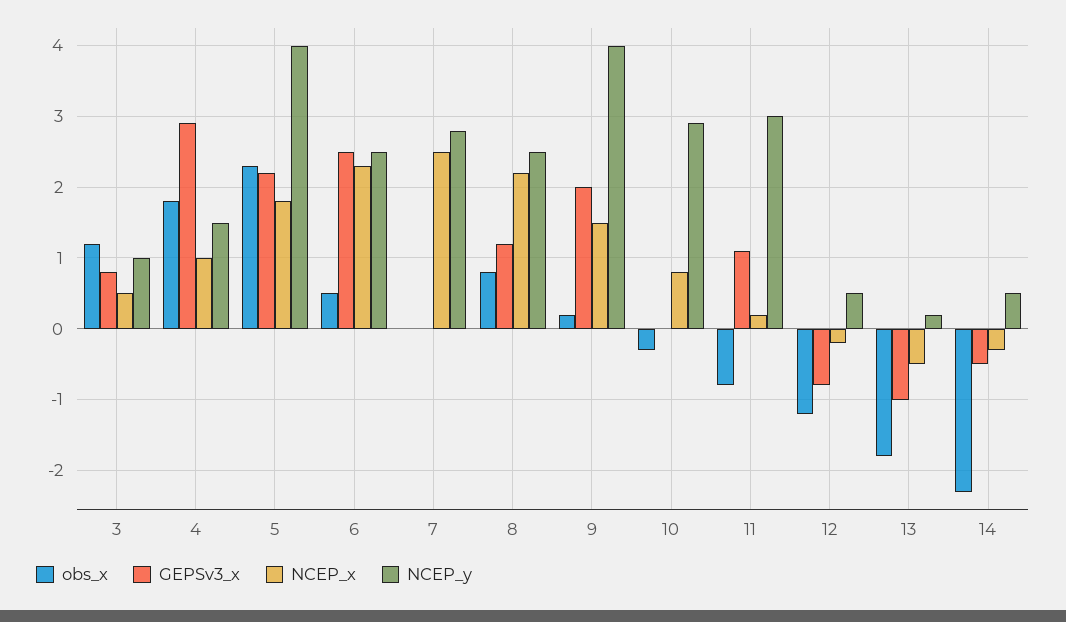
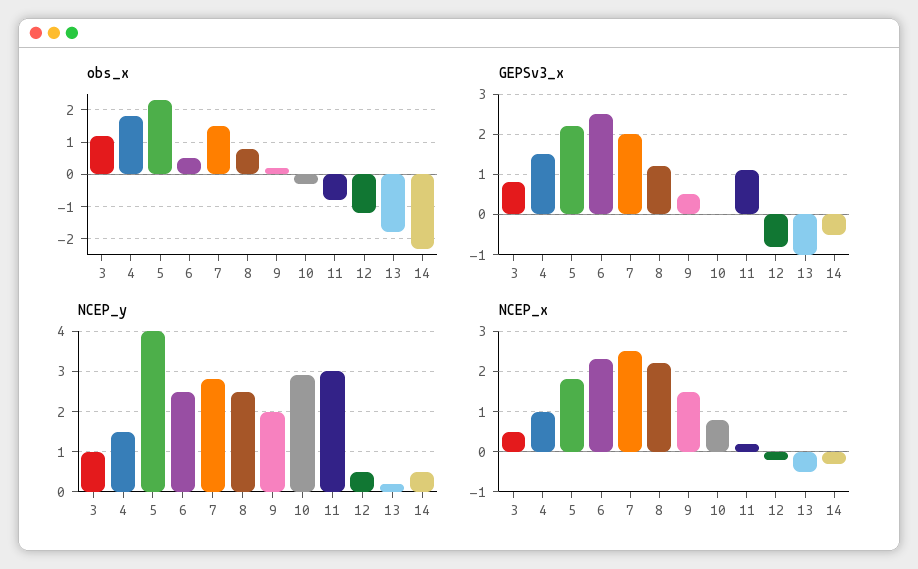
GEPSv3_x, 4: 2.9 -> 1.5
obs_x, 7: 0 -> 1.5
GEPSv3_x, 7: 0 -> 2
GEPSv3_x, 9: 2 -> 0.5
NCEP_y, 9: 4 -> 2

